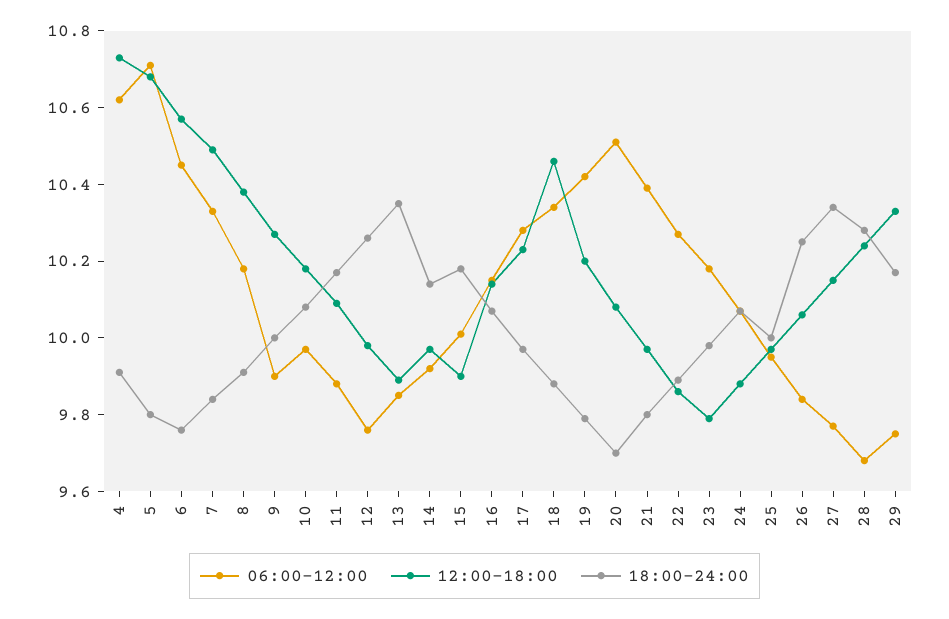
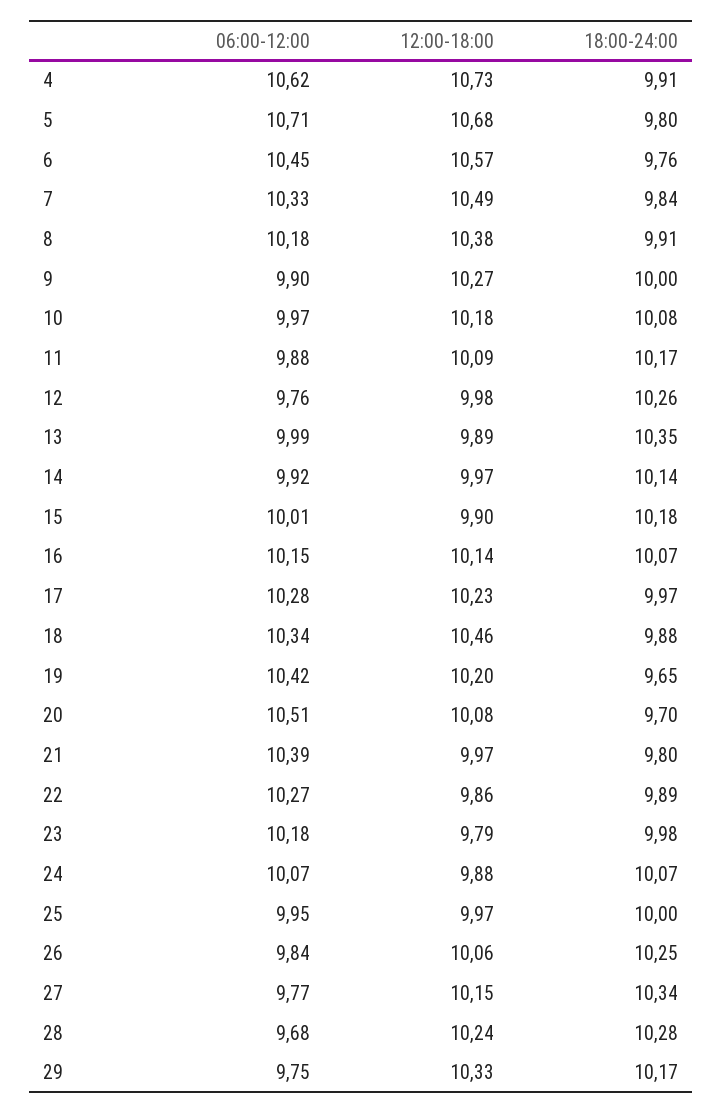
06:00-12:00, 13: 9.85 -> 9.99
18:00-24:00, 19: 9.8 -> 9.65

